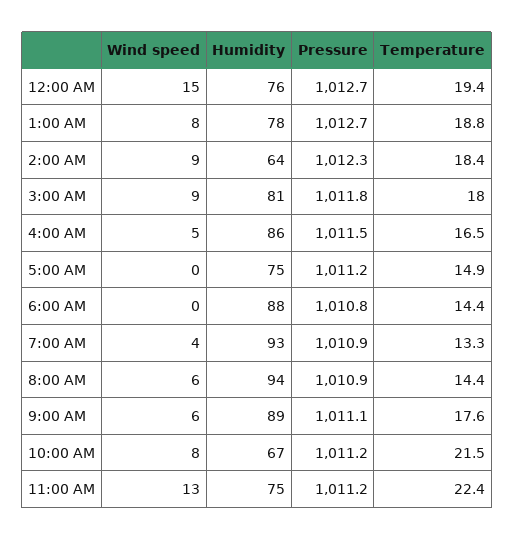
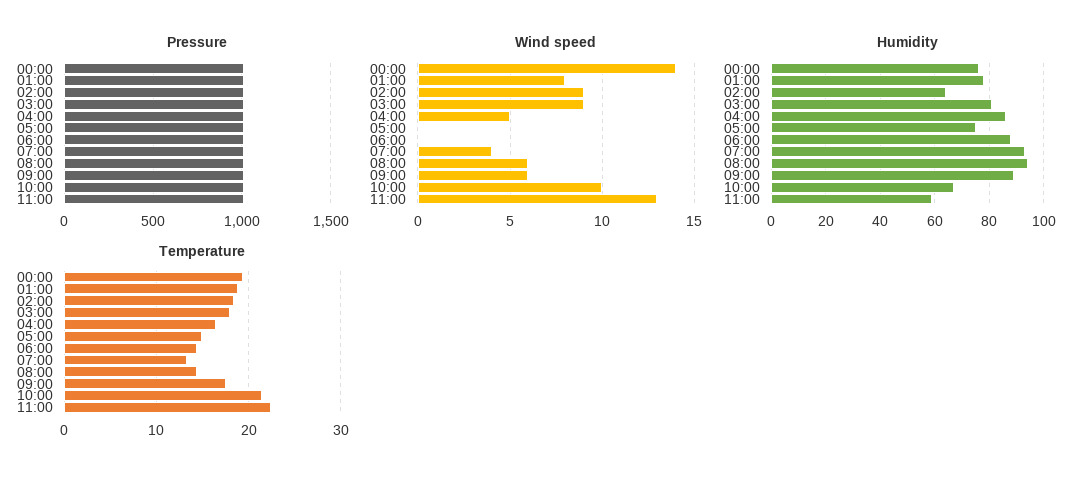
Wind speed, 12:00 AM: 15 -> 14
Wind speed, 10:00 AM: 8 -> 10
Humidity, 11:00 AM: 75 -> 60

